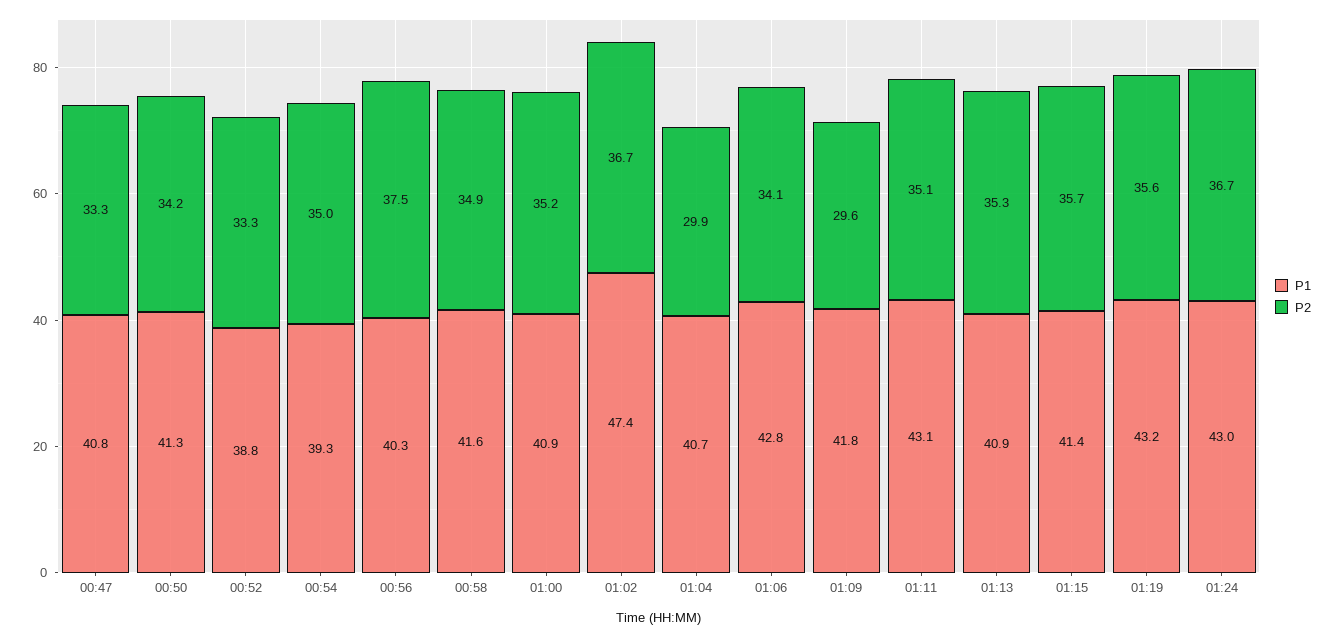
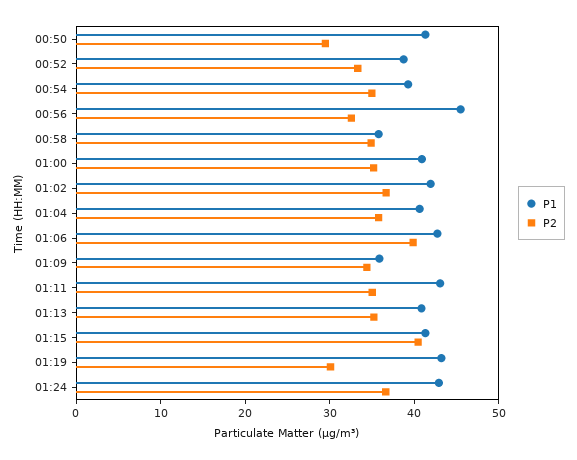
P1, 00:47: 40.8 -> none
P2, 00:47: 33.3 -> none
P2, 00:50: 34.2 -> 30
P1, 00:56: 40.3 -> 46
P2, 00:56: 37.5 -> 32
P1, 00:58: 41.6 -> 36
P1, 01:02: 47.4 -> 42
P2, 01:04: 29.9 -> 36
P2, 01:06: 34.1 -> 40
P1, 01:09: 41.8 -> 36
P2, 01:09: 29.6 -> 34
P2, 01:15: 35.7 -> 40
P2, 01:19: 35.6 -> 30

